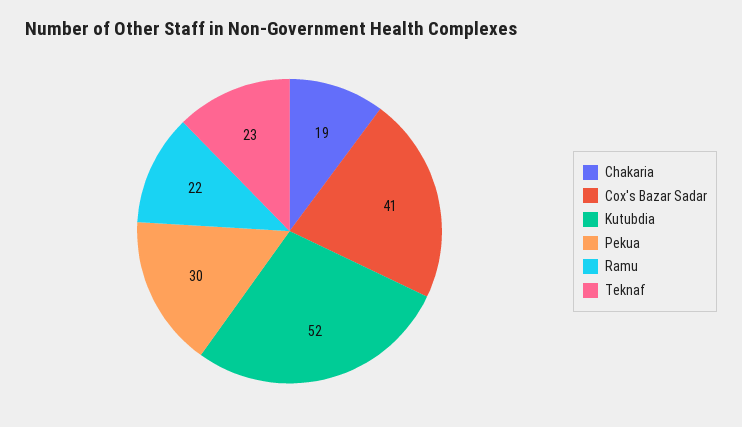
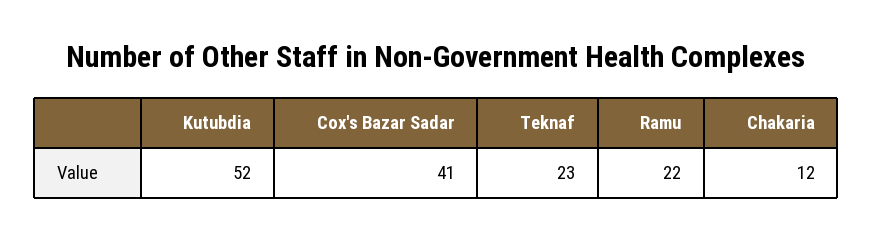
Chakaria: 19 -> 12
Pekua: 30 -> none

